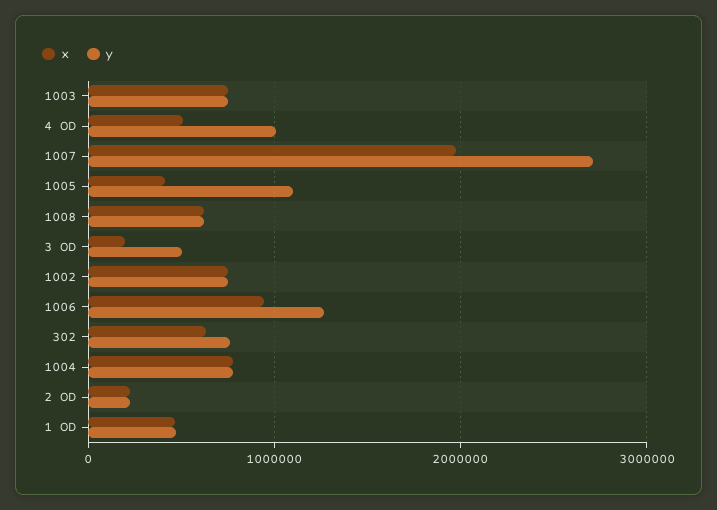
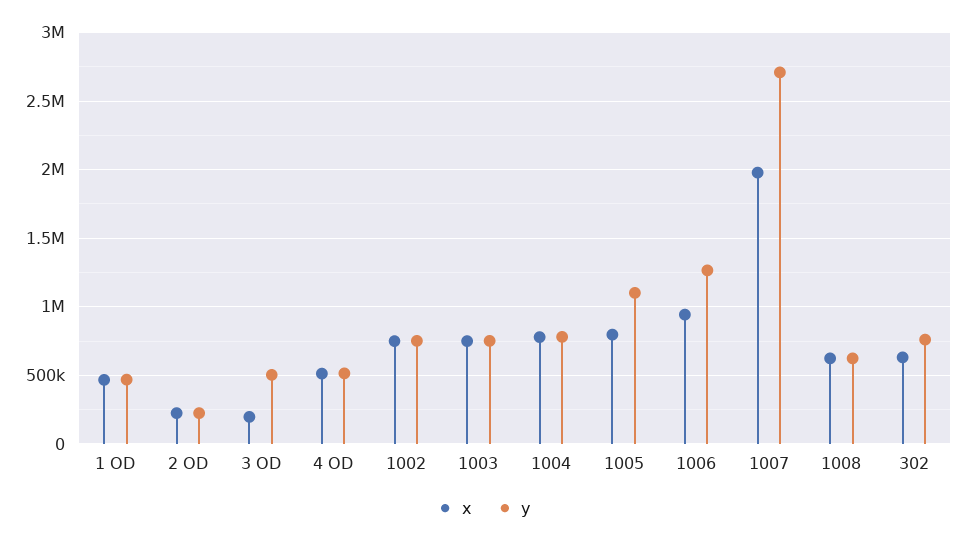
y, 4 OD: 1000000 -> 500000
x, 1005: 400000 -> 800000

